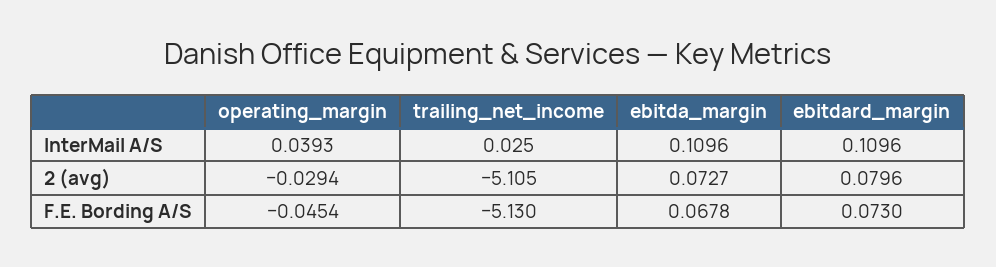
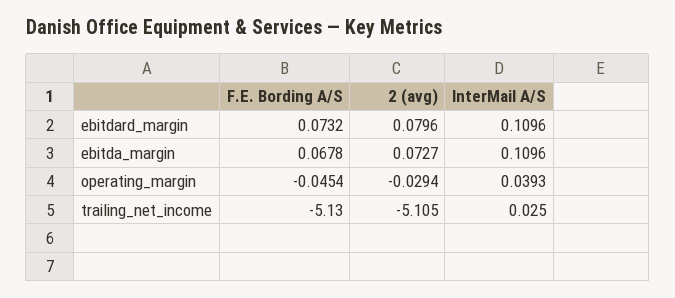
ebitdard_margin, F.E. Bording A/S: 0.073 -> 0.0732

